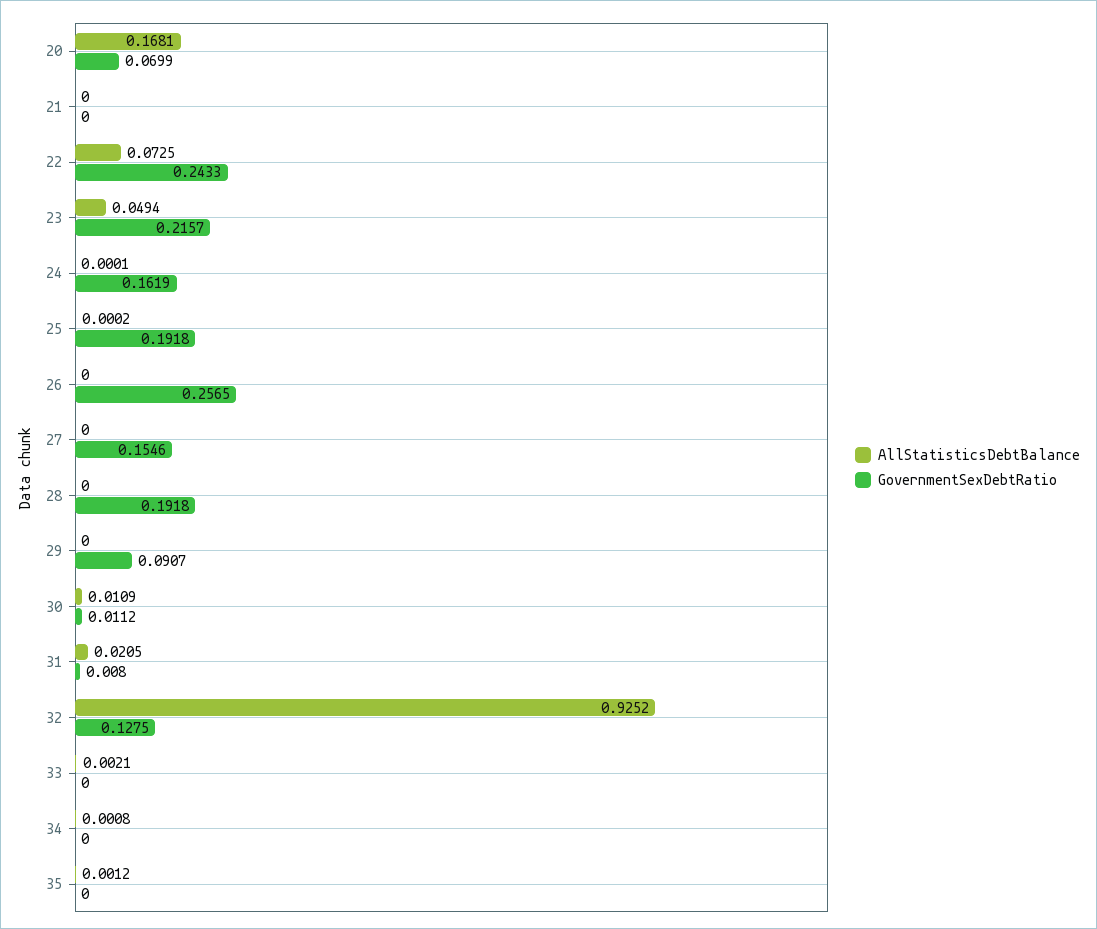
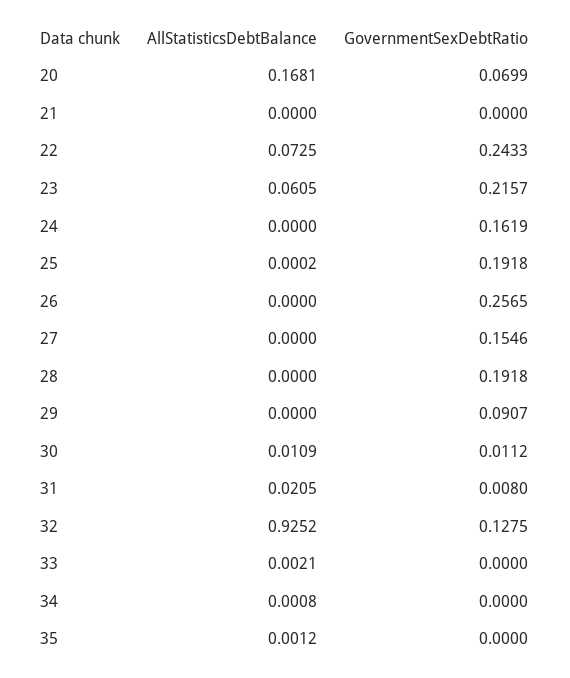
AllStatisticsDebtBalance, 23: 0.0494 -> 0.0605
AllStatisticsDebtBalance, 24: 0.0001 -> 0

